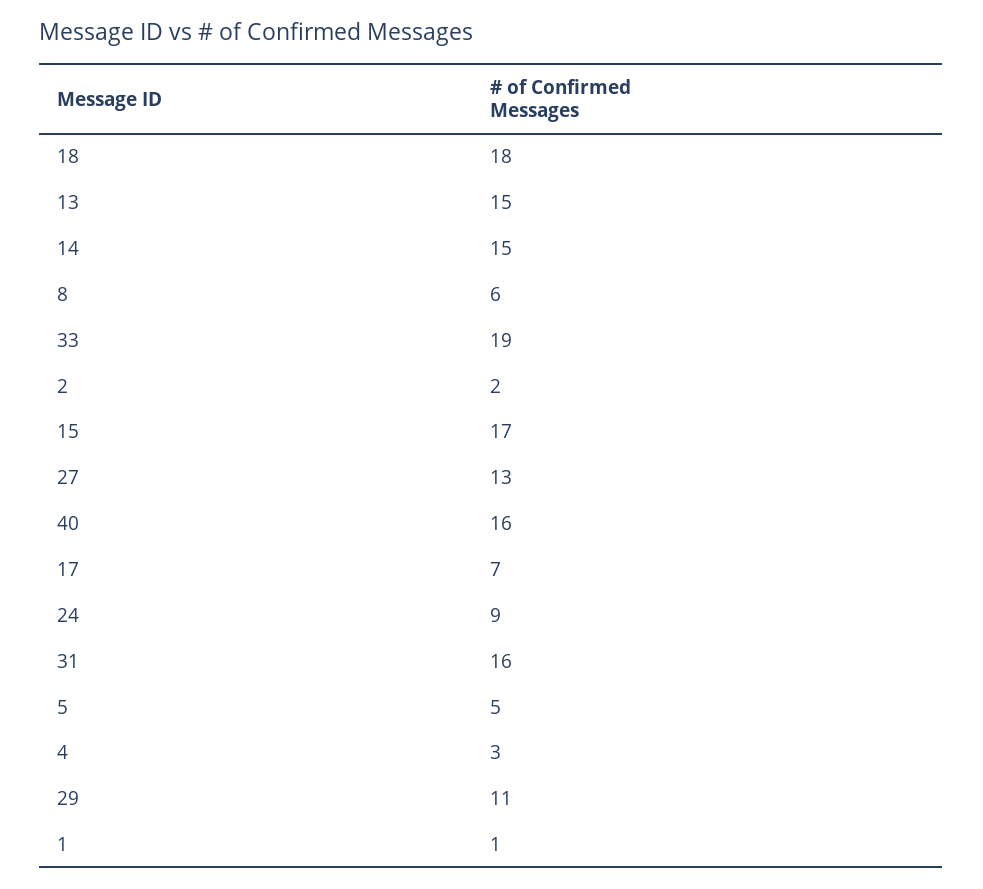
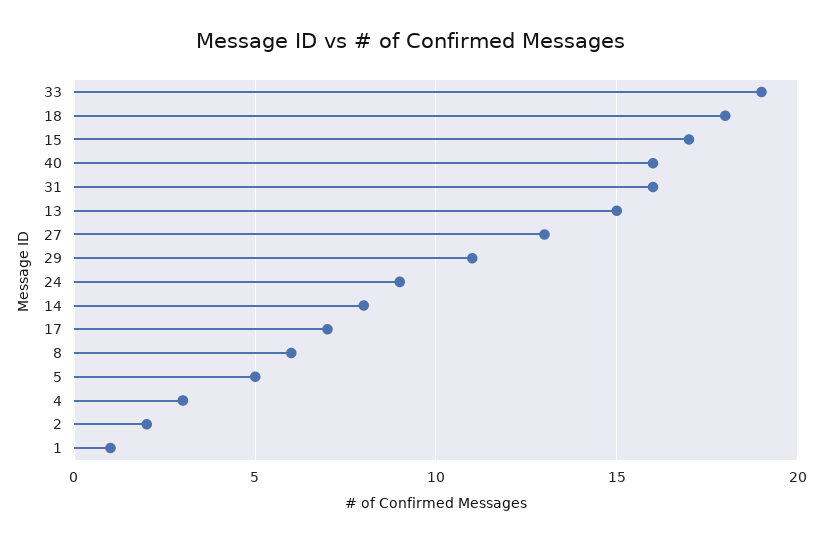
14: 15 -> 8

